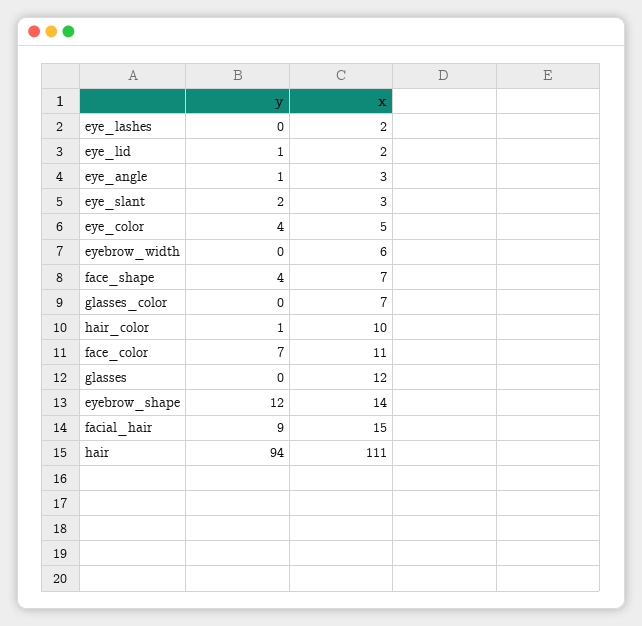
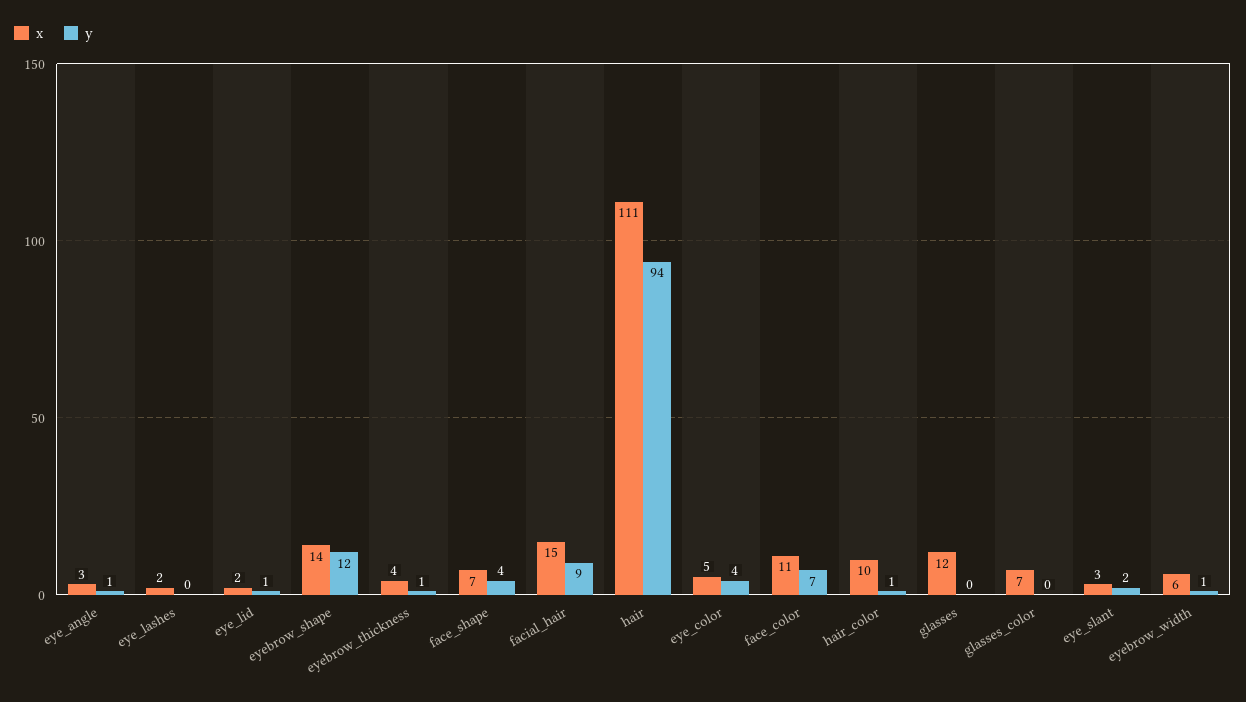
y, eyebrow_width: 0 -> 1
x, eyebrow_thickness: none -> 4
y, eyebrow_thickness: none -> 1

